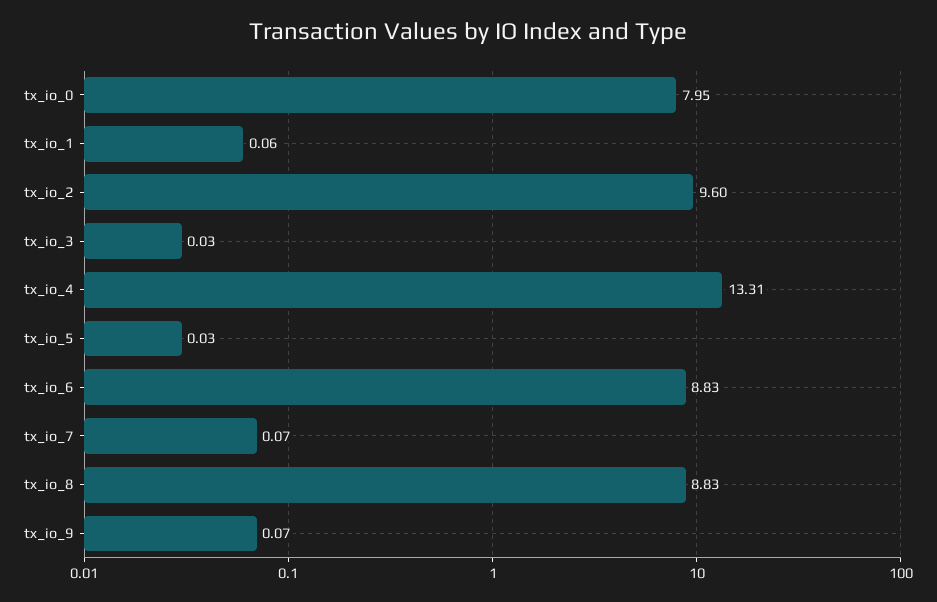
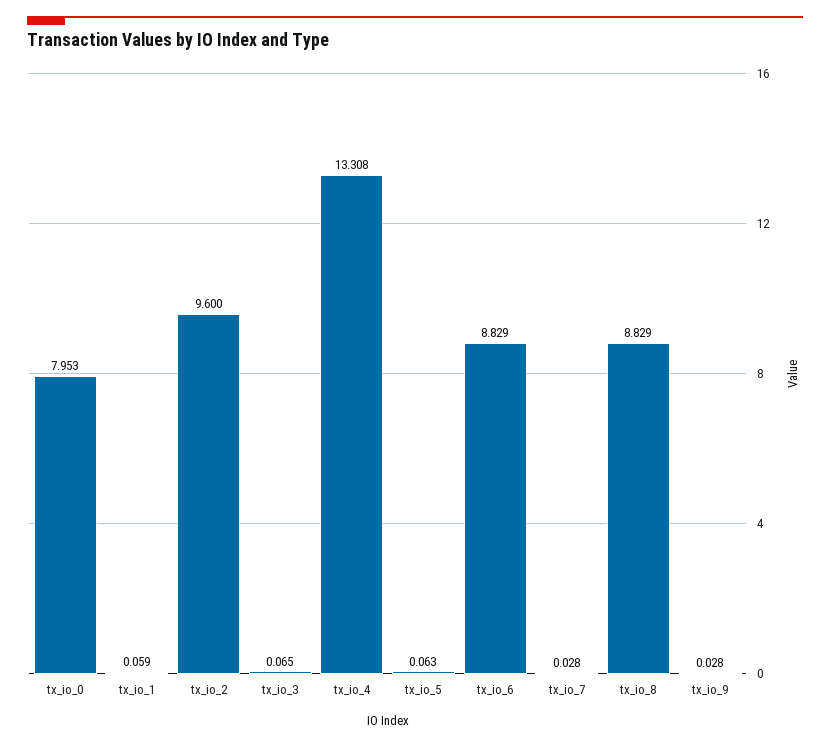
tx_io_3: 0.03 -> 0.065
tx_io_5: 0.03 -> 0.063
tx_io_7: 0.07 -> 0.028
tx_io_9: 0.07 -> 0.028

